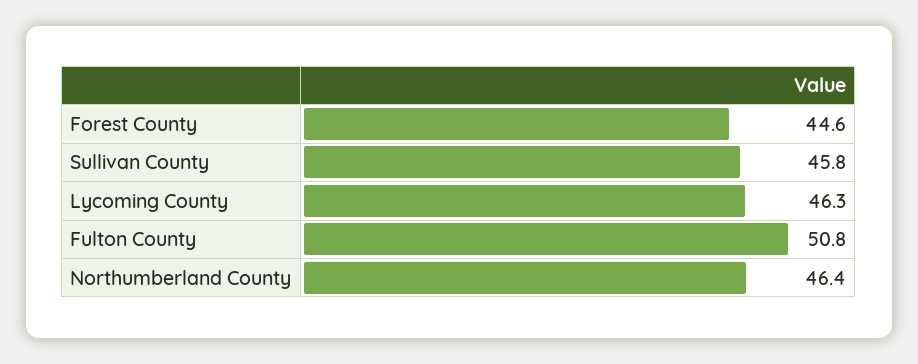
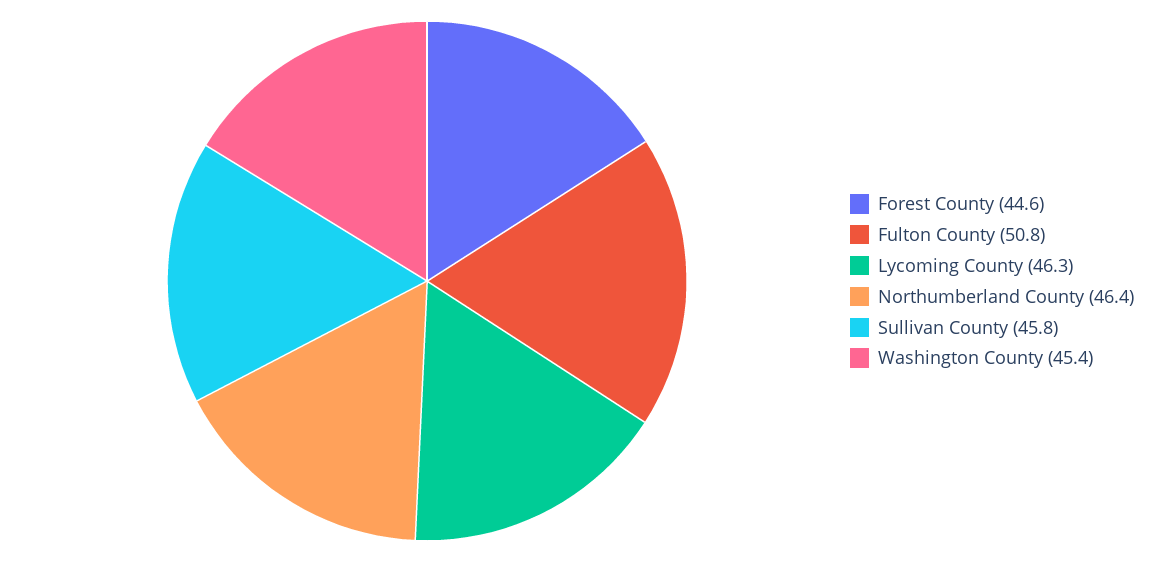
Washington County: none -> 45.4

